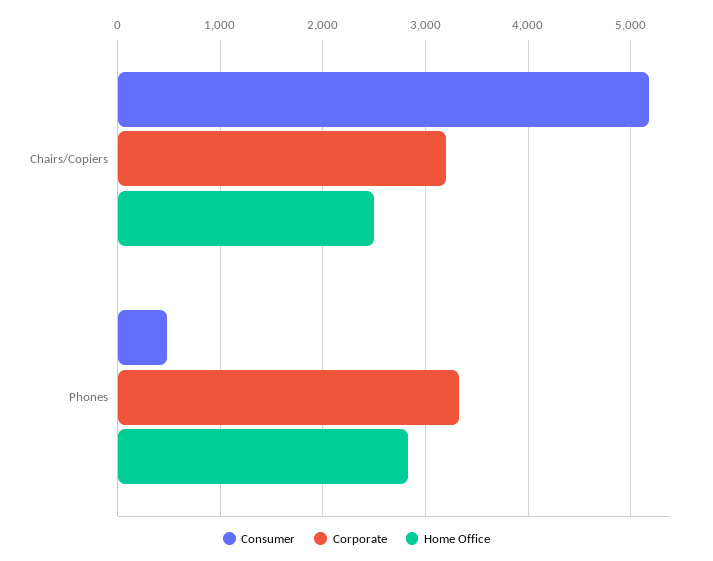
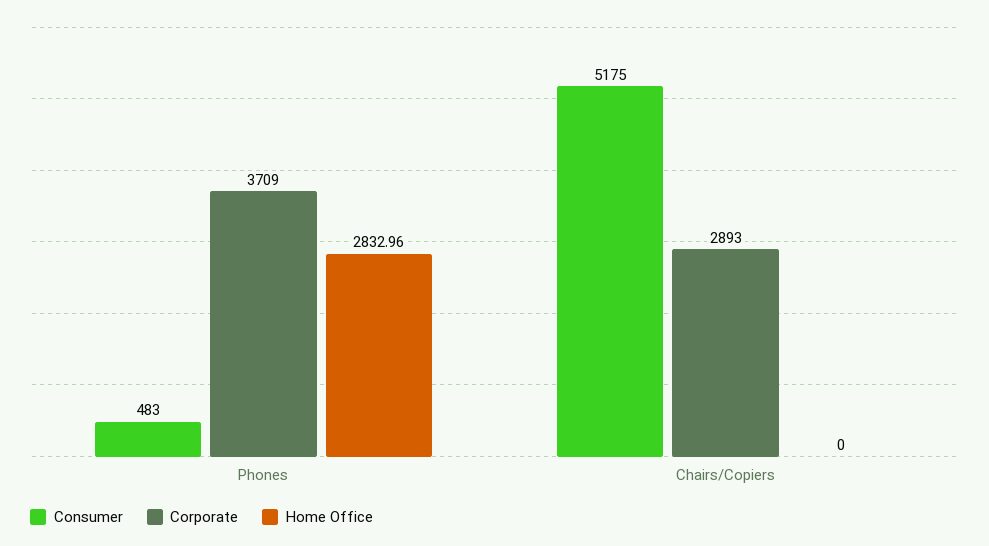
Corporate, Chairs/Copiers: 3200 -> 2893
Home Office, Chairs/Copiers: 2500 -> 0
Corporate, Phones: 3300 -> 3709

